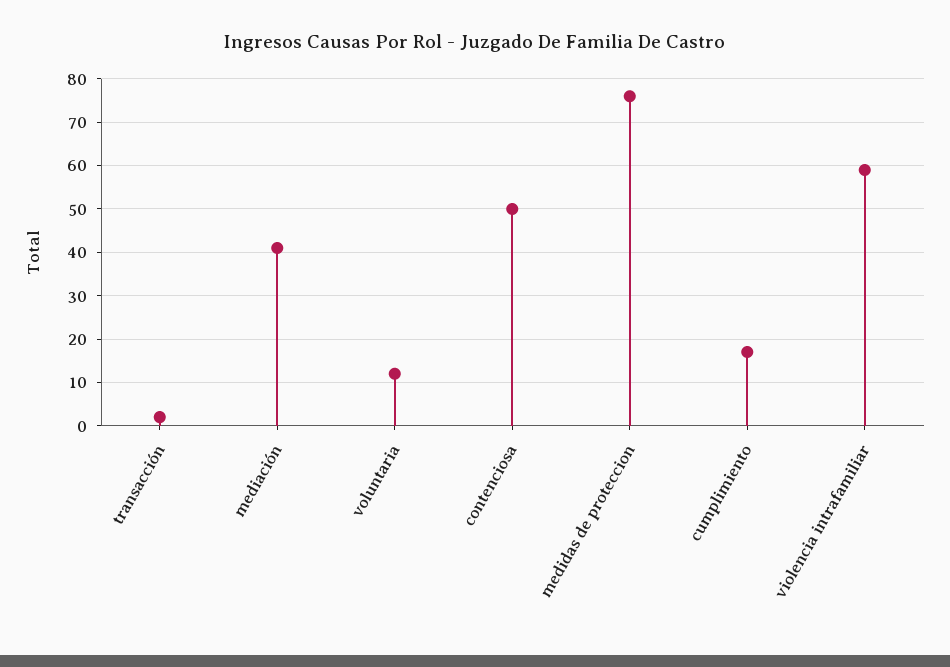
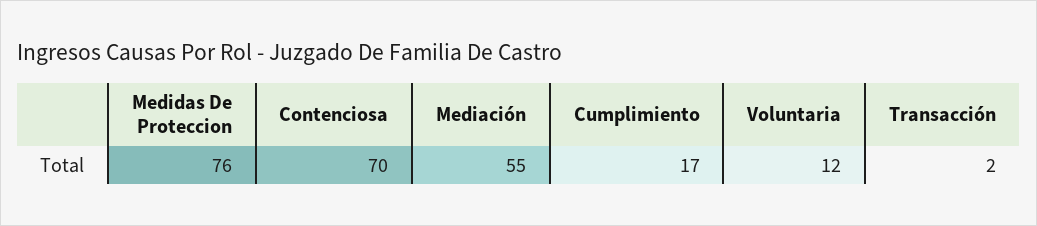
mediación: 40 -> 55
contenciosa: 50 -> 70
violencia intrafamiliar: 60 -> none

